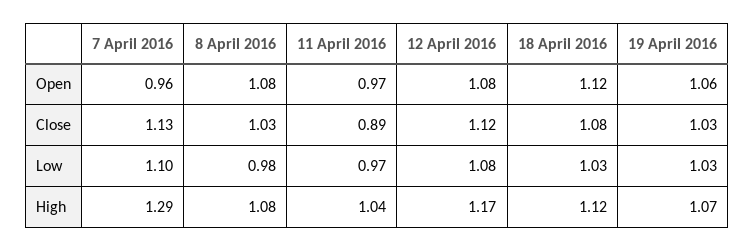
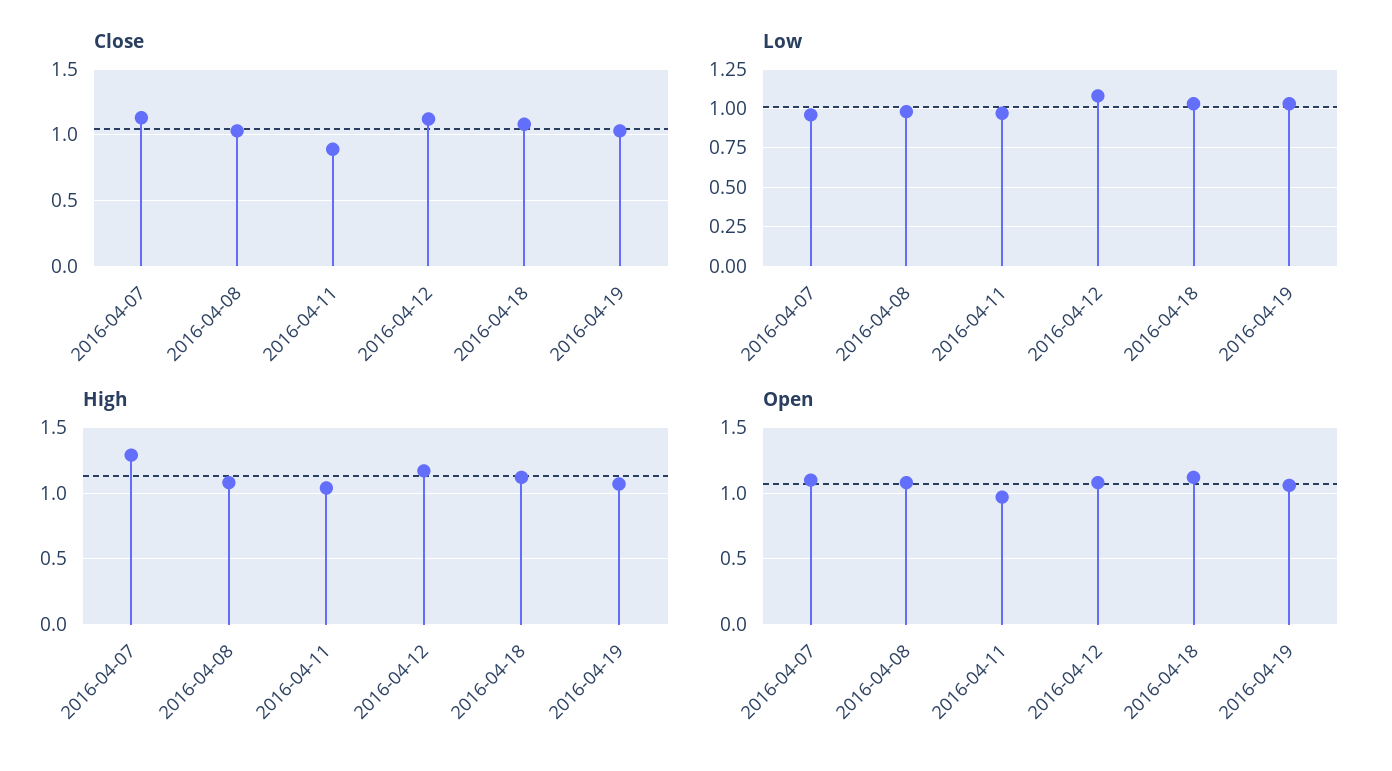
Open, 7 April 2016: 0.96 -> 1.1
Low, 7 April 2016: 1.1 -> 0.95

